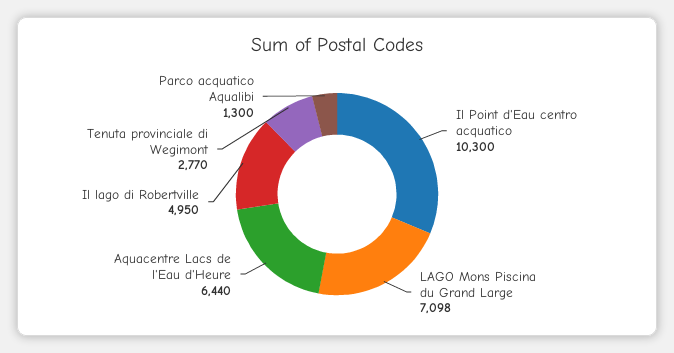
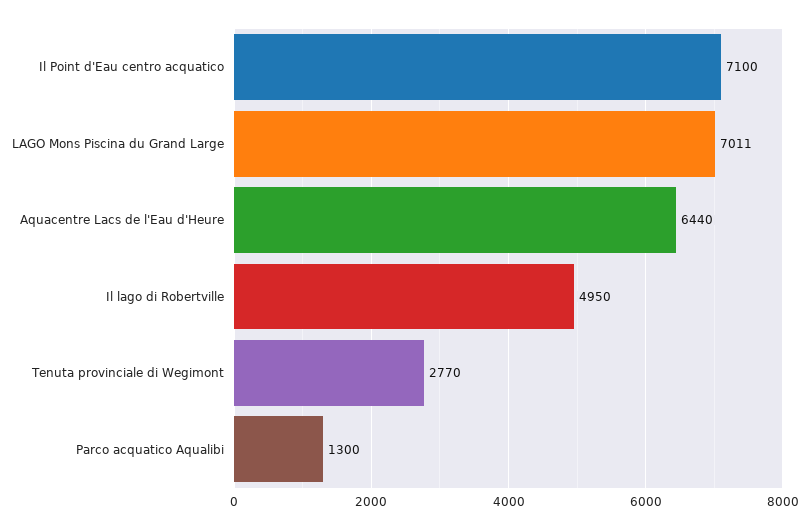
Il Point d'Eau centro acquatico: 10300 -> 7100
LAGO Mons Piscina du Grand Large: 7098 -> 7011

